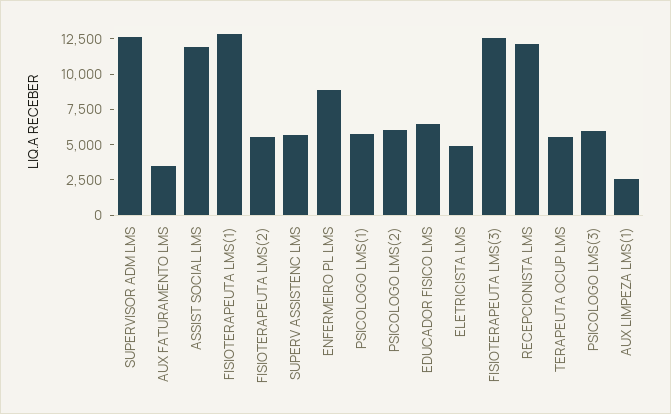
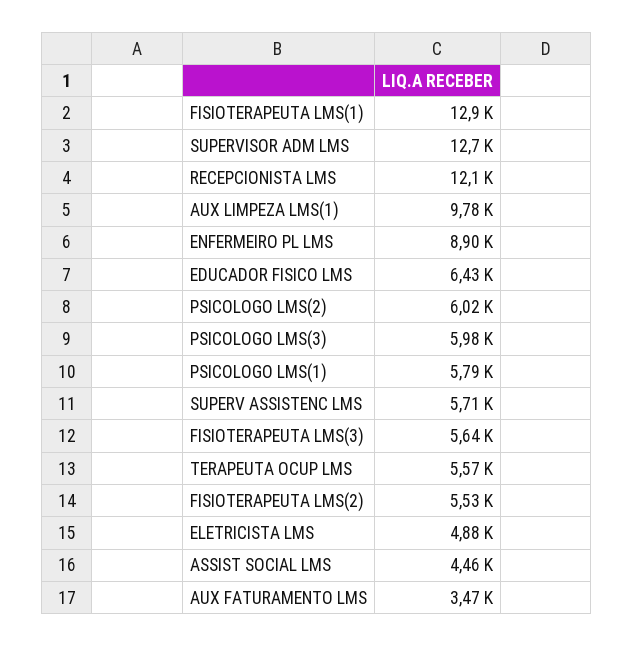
ASSIST SOCIAL LMS: 12500 -> 4460
FISIOTERAPEUTA LMS(3): 12500 -> 5640
AUX LIMPEZA LMS(1): 2500 -> 9780

